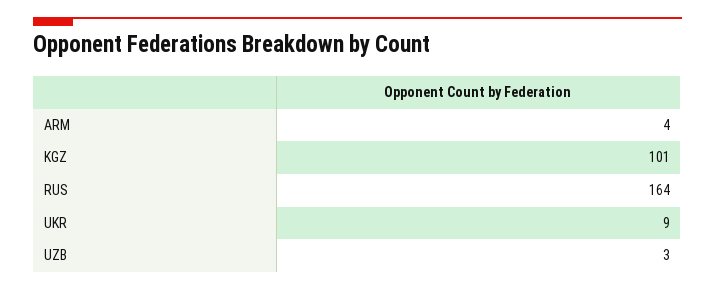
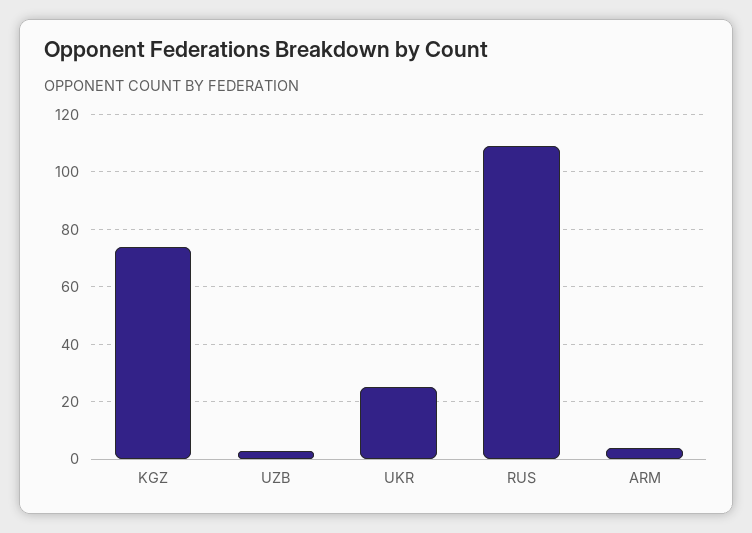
KGZ: 101 -> 75
RUS: 164 -> 110
UKR: 9 -> 25

